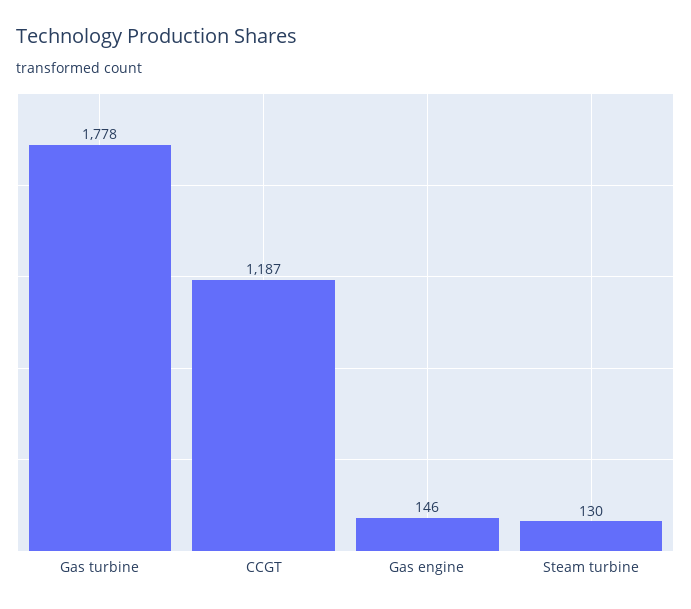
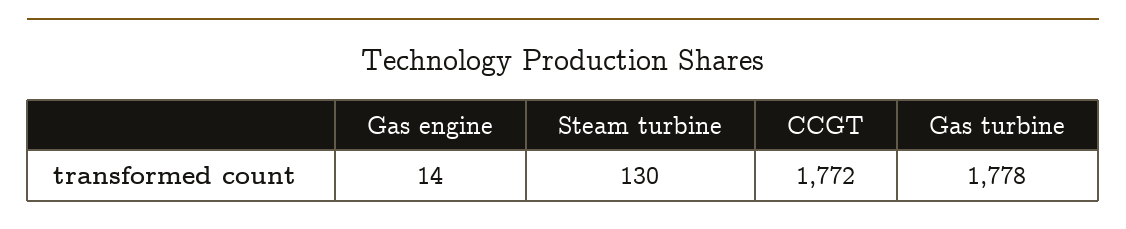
CCGT: 1187 -> 1772
Gas engine: 146 -> 14

